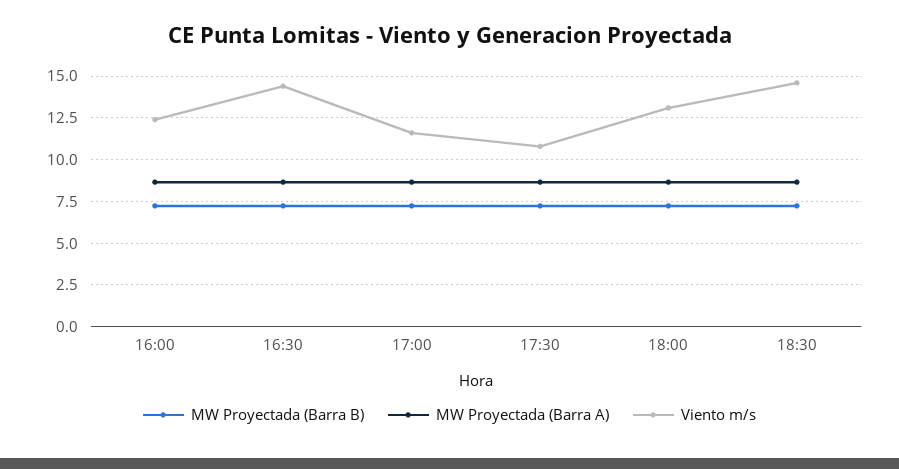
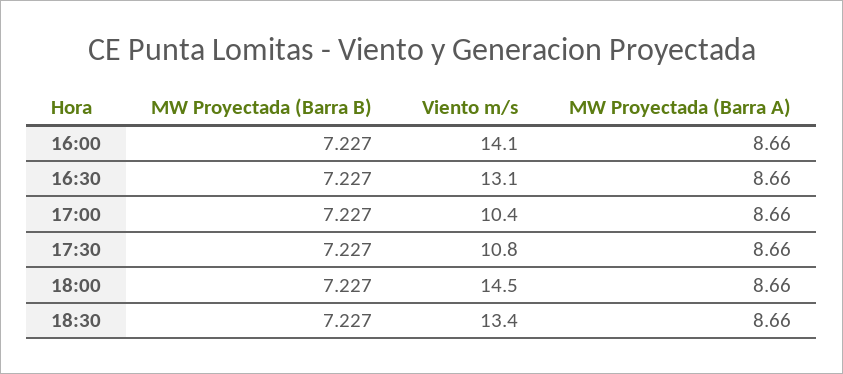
Viento m/s, 16:00: 12.5 -> 14.1
Viento m/s, 16:30: 14.5 -> 13.1
Viento m/s, 17:00: 11.5 -> 10.4
Viento m/s, 18:00: 13 -> 14.5
Viento m/s, 18:30: 14.5 -> 13.4

